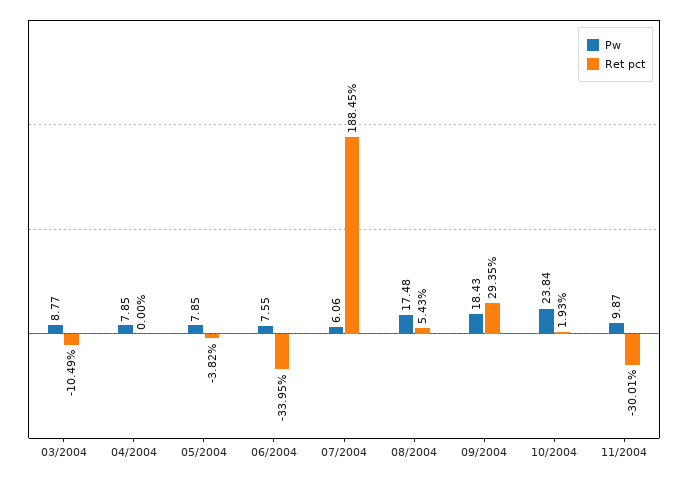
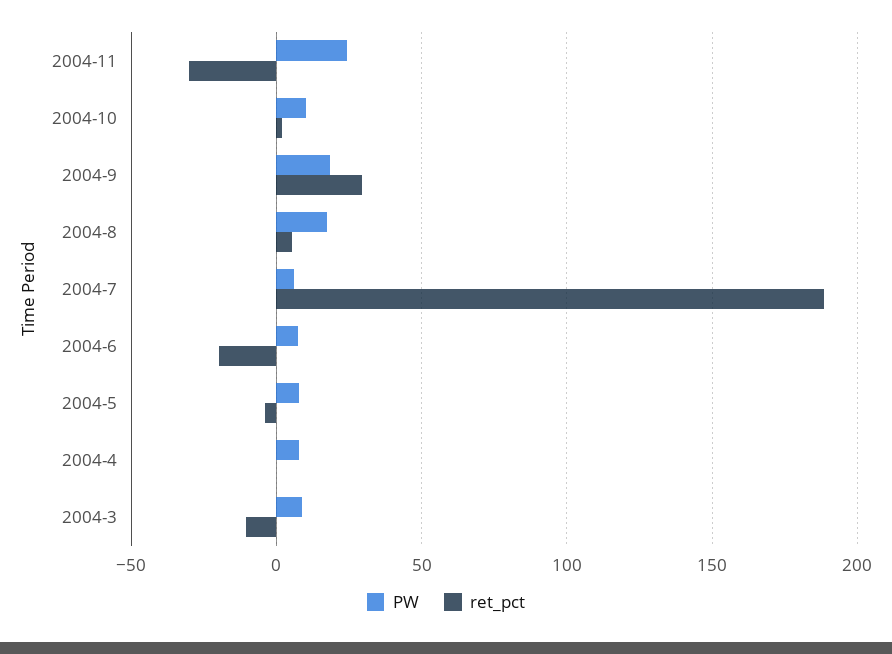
Ret pct, 06/2004: -33.95 -> -20
Pw, 10/2004: 23.84 -> 10
Pw, 11/2004: 9.87 -> 25

